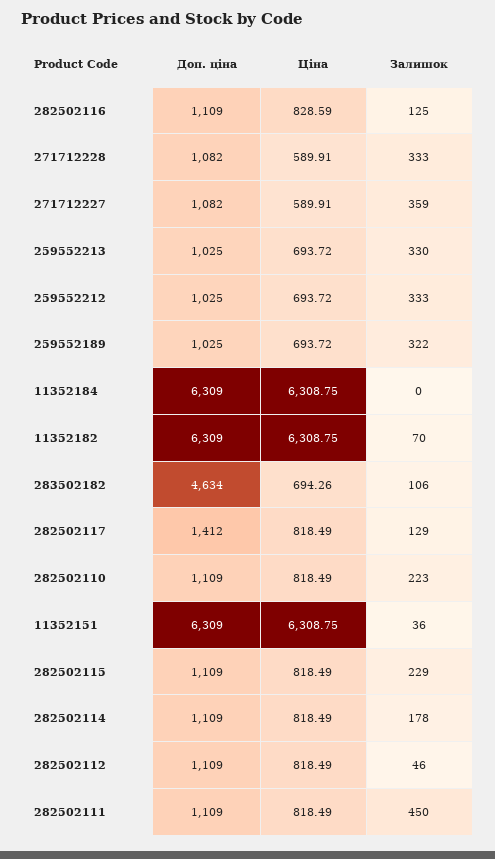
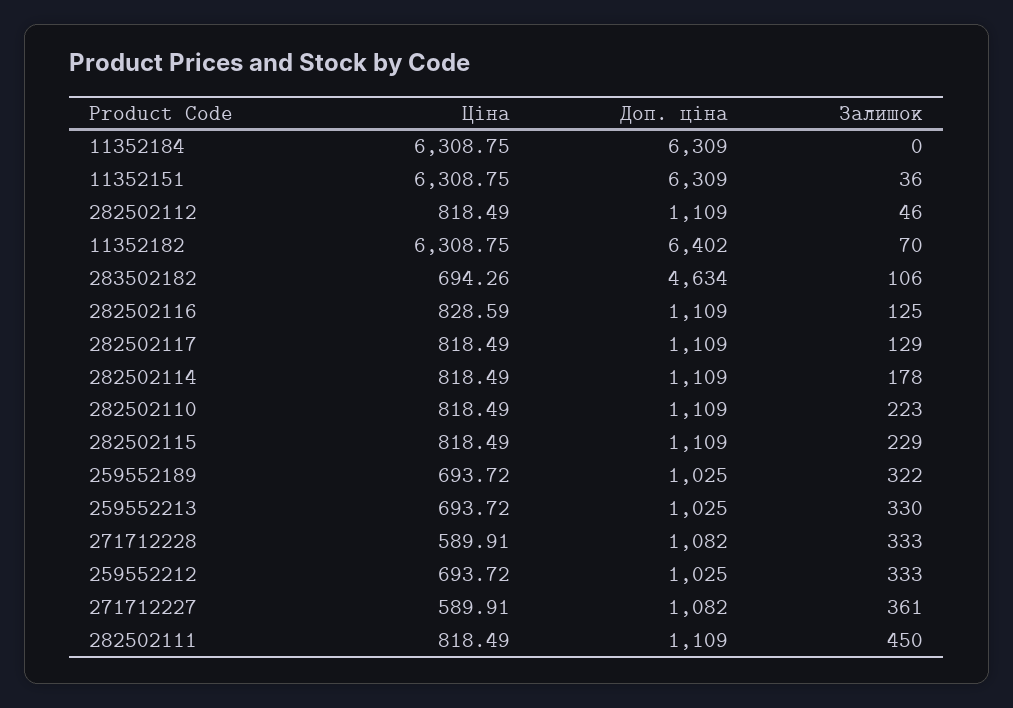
Залишок, 271712227: 359 -> 361
Доп. ціна, 11352182: 6309 -> 6402
Доп. ціна, 282502117: 1412 -> 1109

